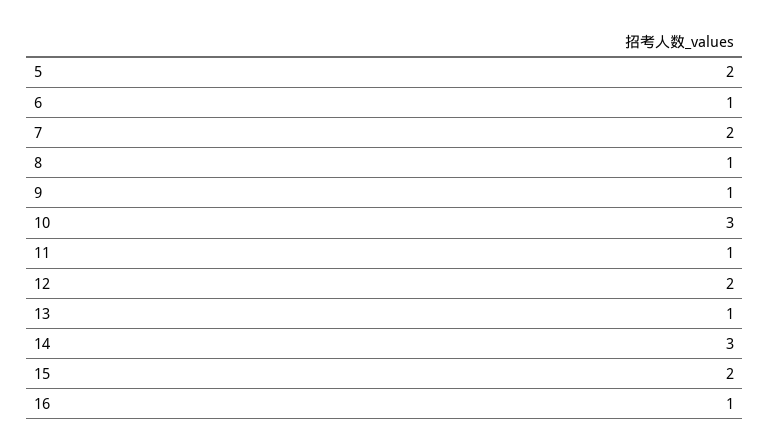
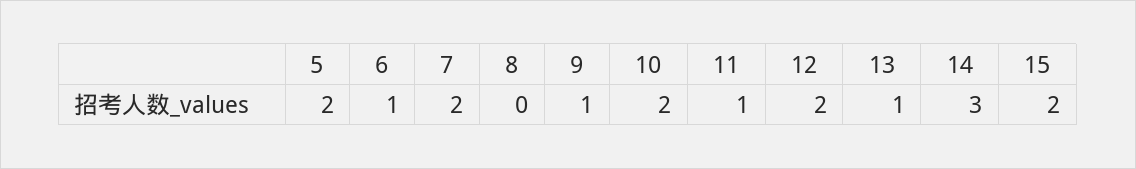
8: 1 -> 0
10: 3 -> 2
16: 1 -> none

